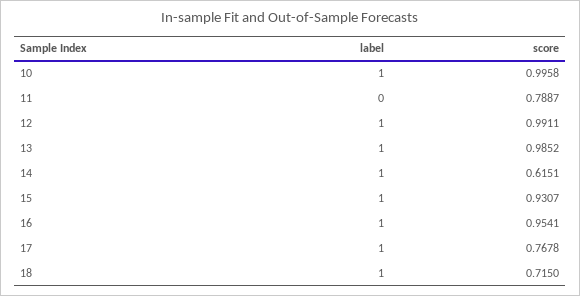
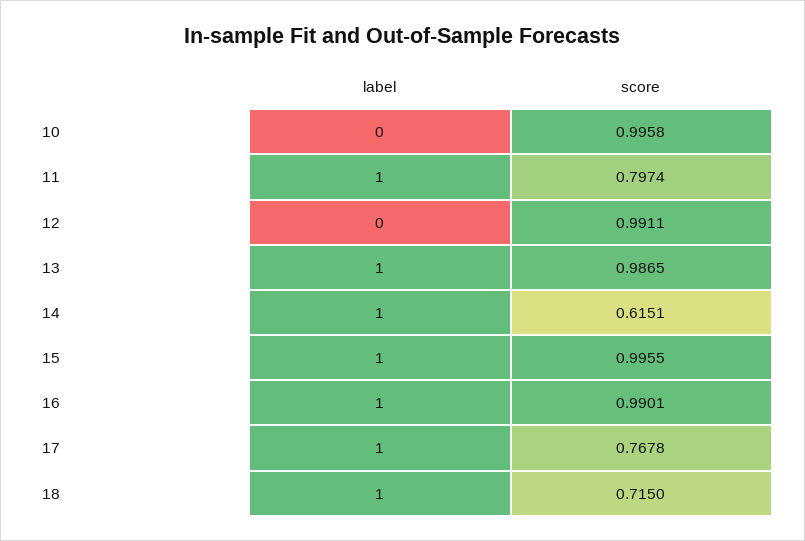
label, 10: 1 -> 0
label, 11: 0 -> 1
score, 11: 0.7887 -> 0.7974
label, 12: 1 -> 0
score, 13: 0.9852 -> 0.9865
score, 15: 0.9307 -> 0.9955
score, 16: 0.9541 -> 0.9901

